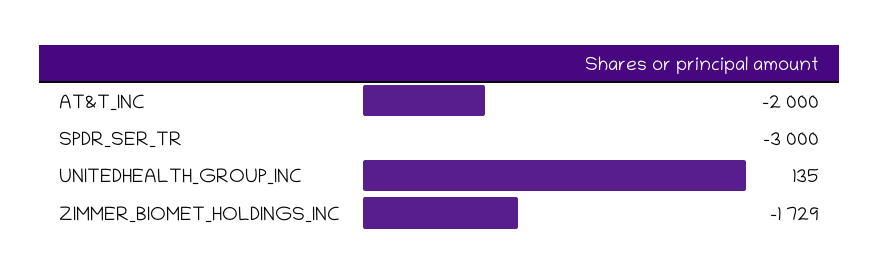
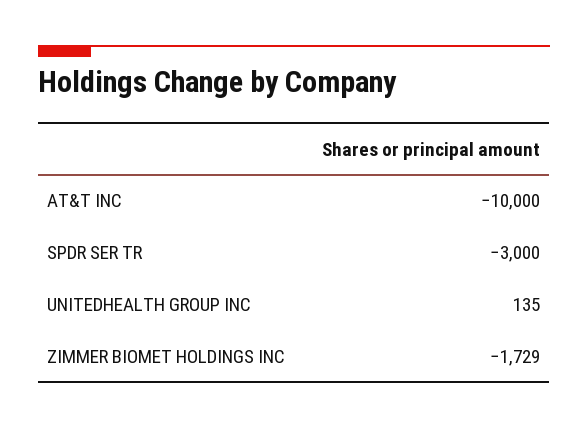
AT&T_INC: -2000 -> -10000

